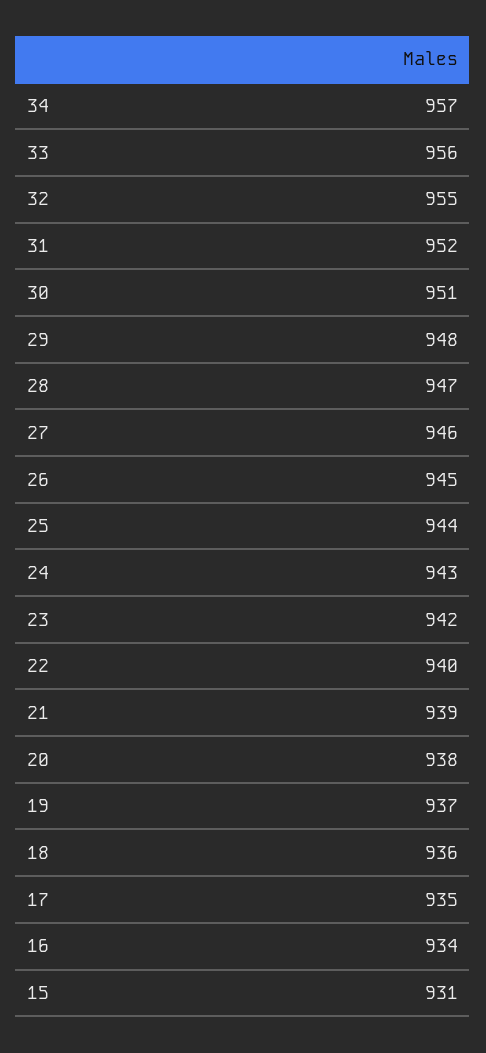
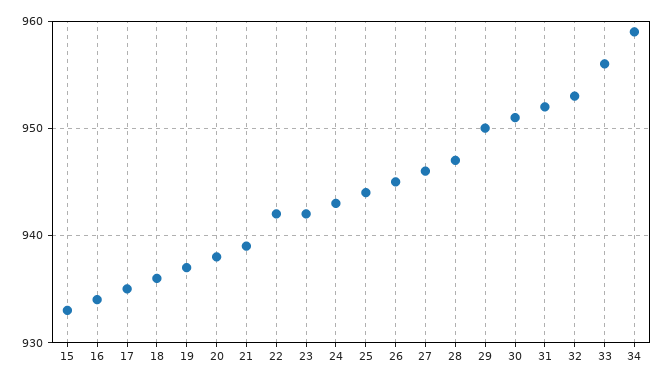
34: 957 -> 959
32: 955 -> 953
29: 948 -> 950
22: 940 -> 942
15: 931 -> 933

